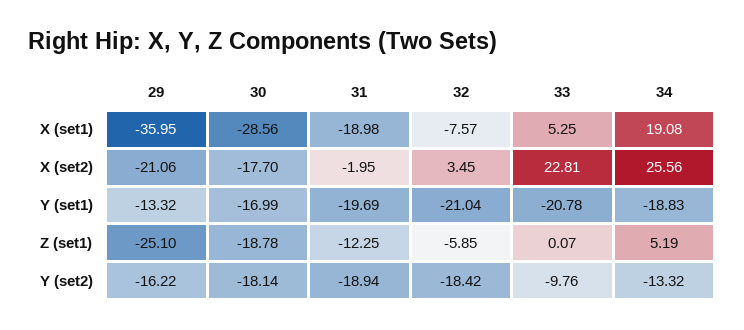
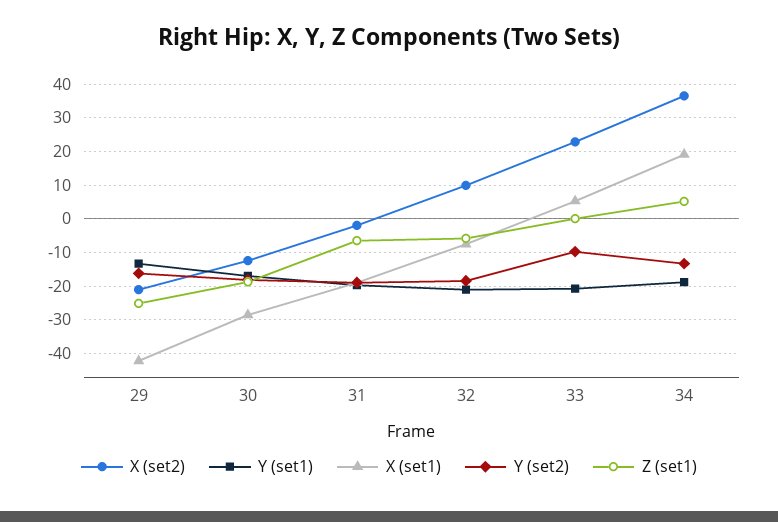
X (set1), 29: -35.95 -> -42
X (set2), 30: -17.7 -> -12
X (set2), 32: 3.45 -> 10
X (set2), 34: 25.56 -> 36
Z (set1), 31: -12.25 -> -6

